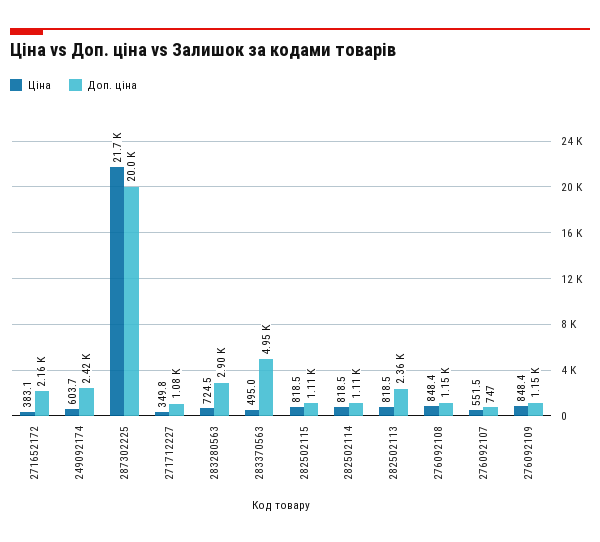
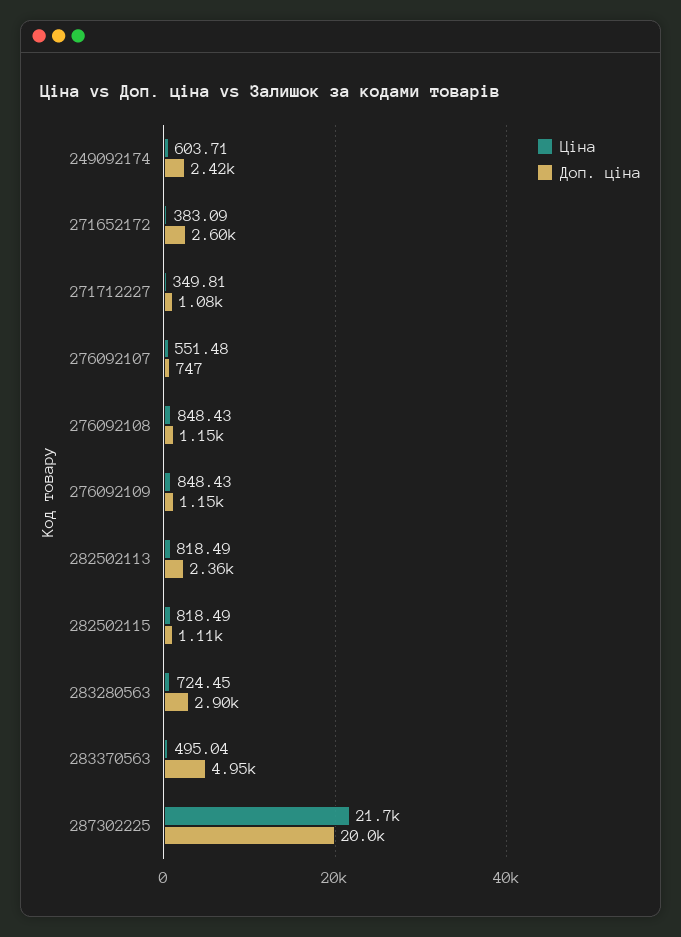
Доп. ціна, 271652172: 2160 -> 2600
Ціна, 282502114: 818.5 -> none
Доп. ціна, 282502114: 1110 -> none

